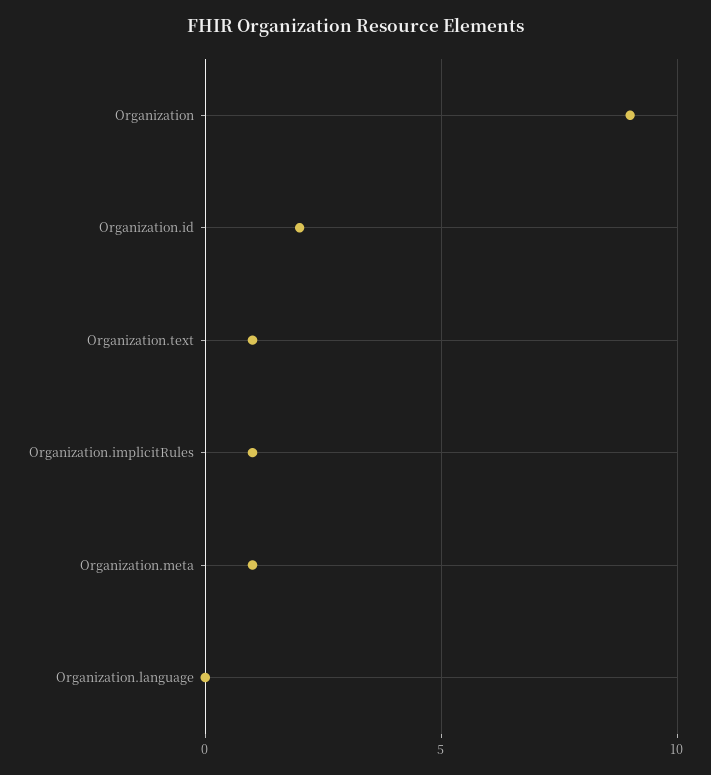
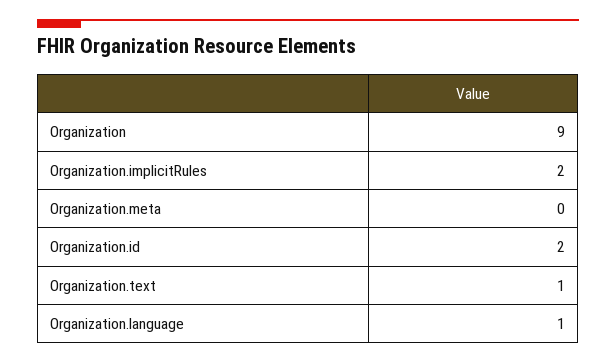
Organization.implicitRules: 1 -> 2
Organization.meta: 1 -> 0
Organization.language: 0 -> 1

